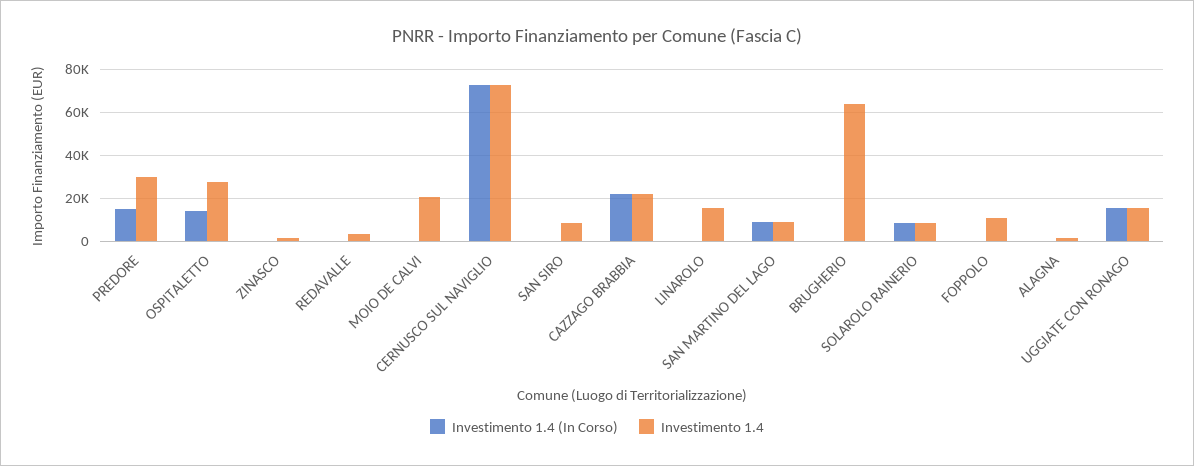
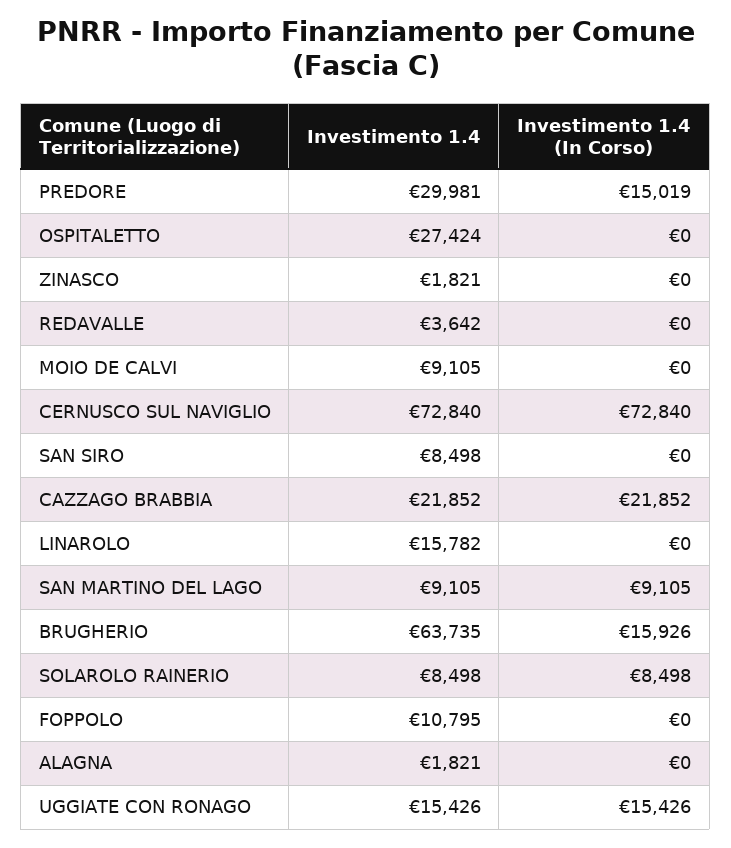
Investimento 1.4 (In Corso), OSPITALETTO: 15000 -> 0
Investimento 1.4, MOIO DE CALVI: 20000 -> 9105
Investimento 1.4 (In Corso), BRUGHERIO: 0 -> 15926

